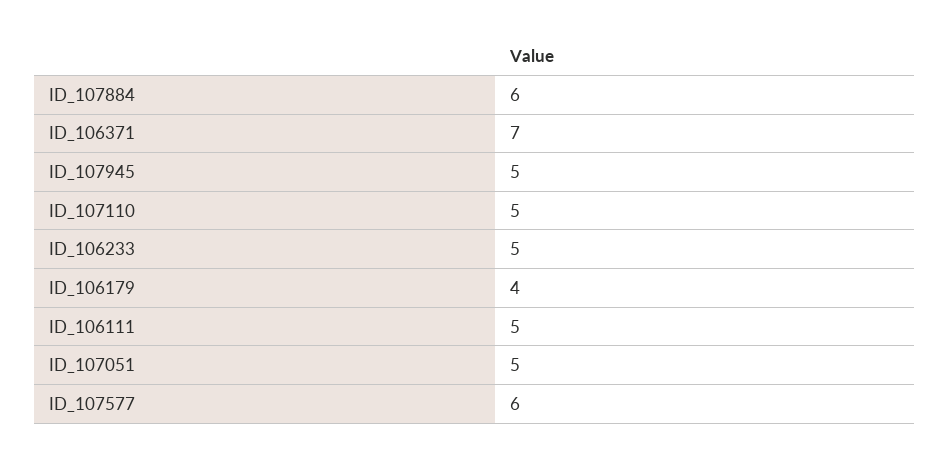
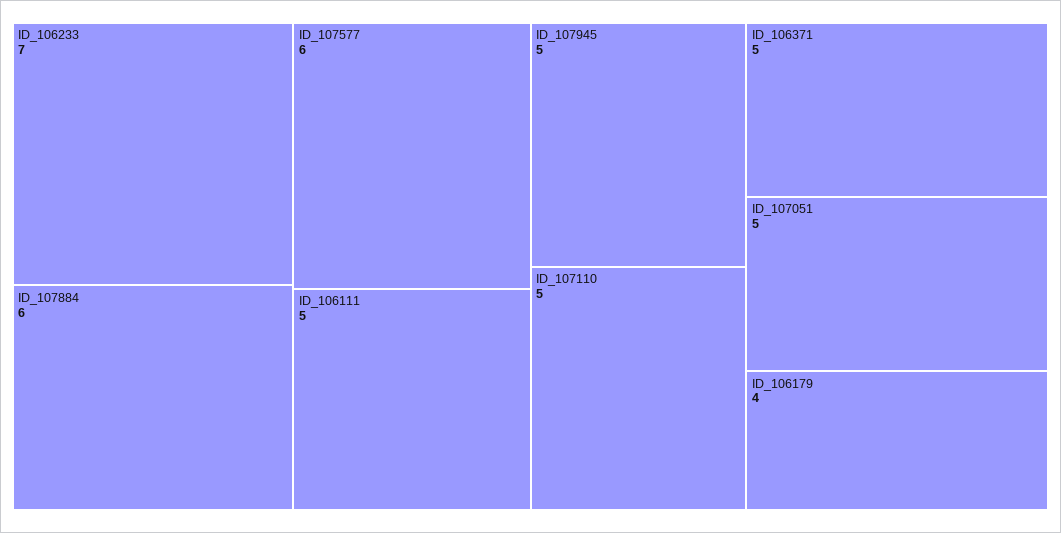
ID_106371: 7 -> 5
ID_106233: 5 -> 7

